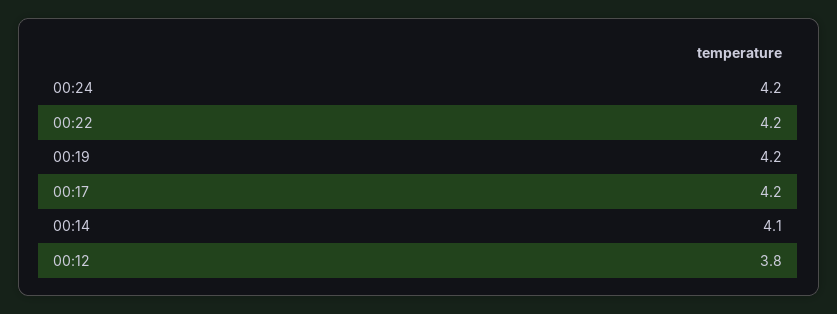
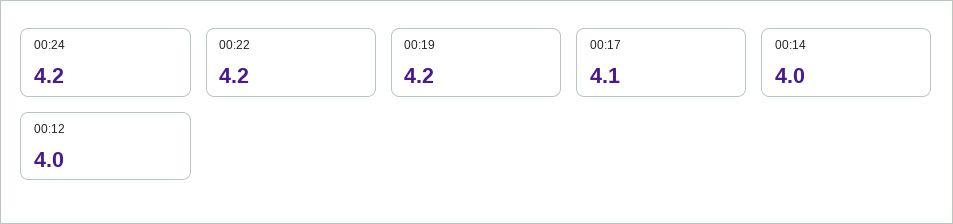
00:17: 4.2 -> 4.1
00:14: 4.1 -> 4
00:12: 3.8 -> 4

